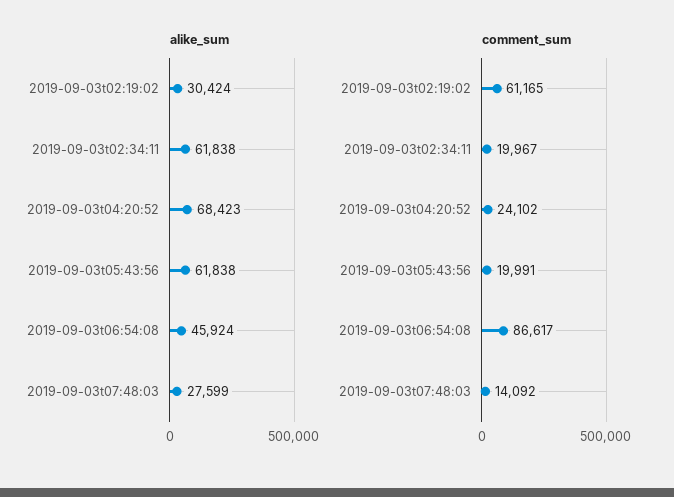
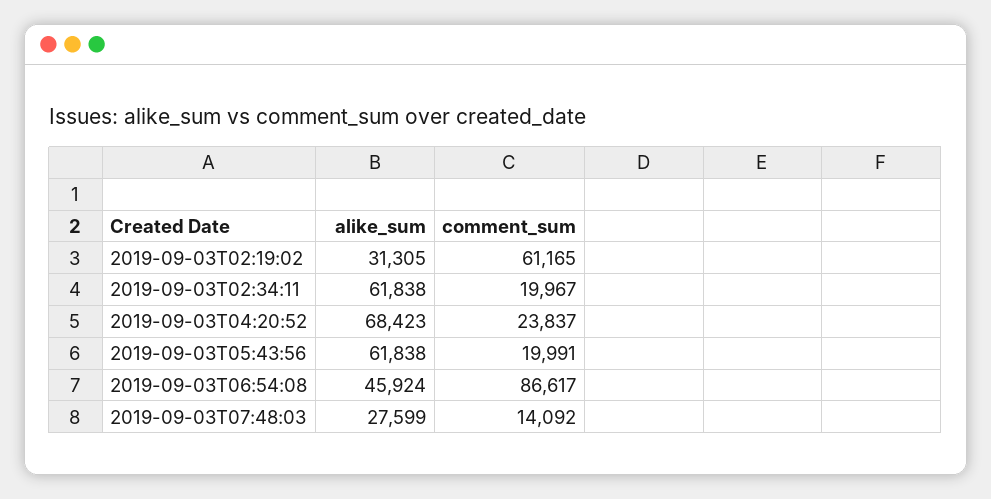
alike_sum, 2019-09-03t02:19:02: 30424 -> 31305
comment_sum, 2019-09-03t04:20:52: 24102 -> 23837

